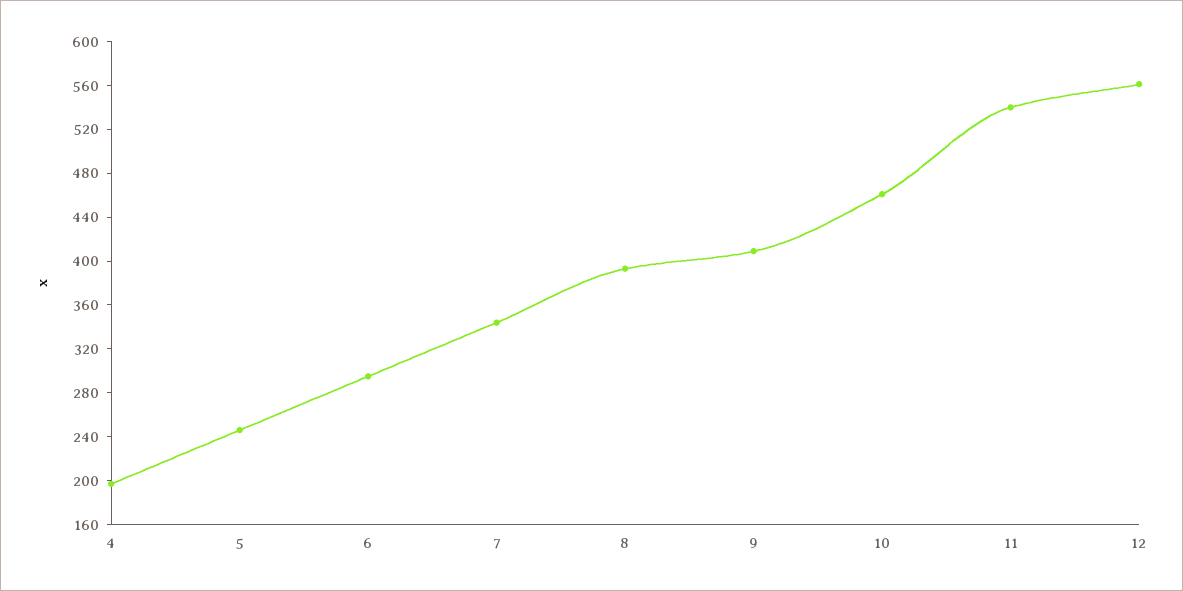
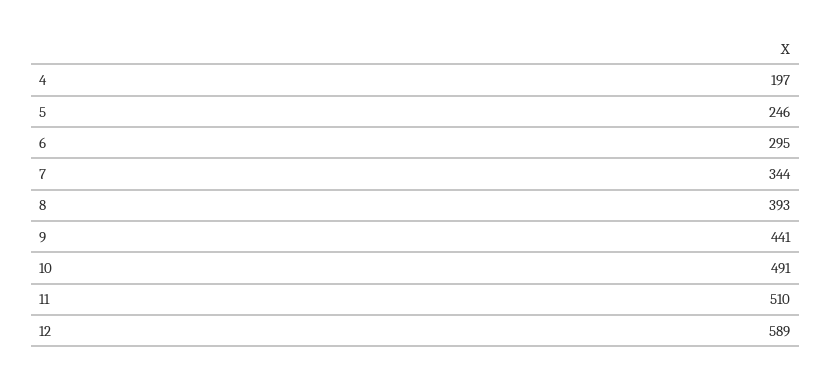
9: 410 -> 441
10: 460 -> 491
11: 540 -> 510
12: 560 -> 589

